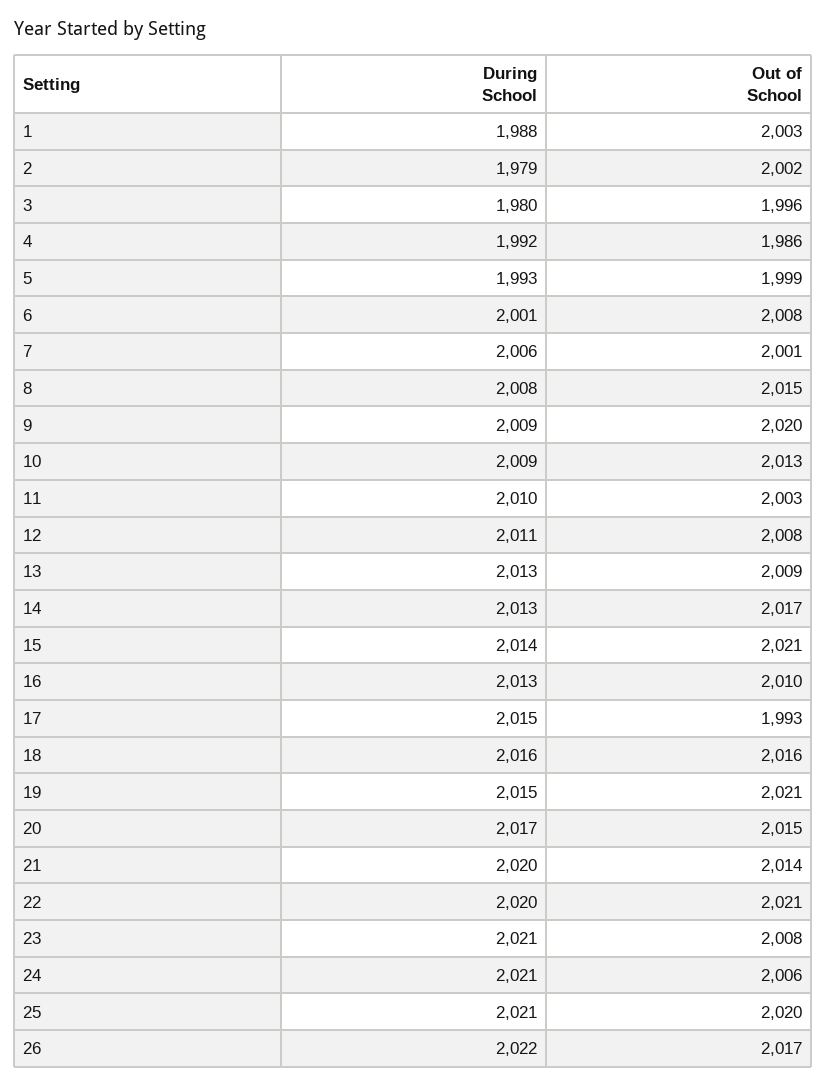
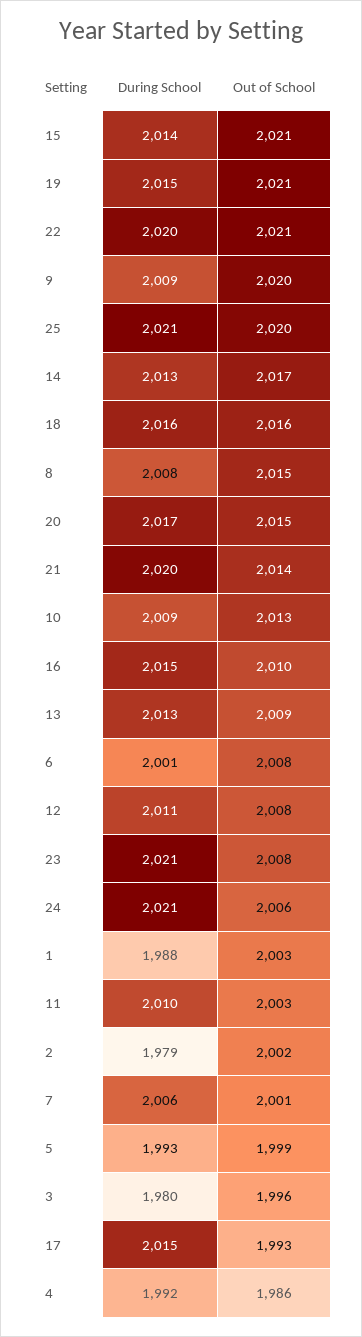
During School, 16: 2013 -> 2015
During School, 26: 2022 -> none
Out of School, 26: 2017 -> none

